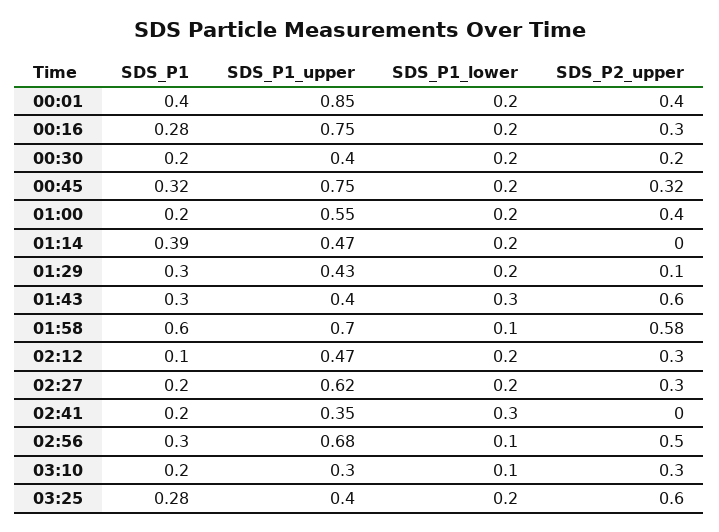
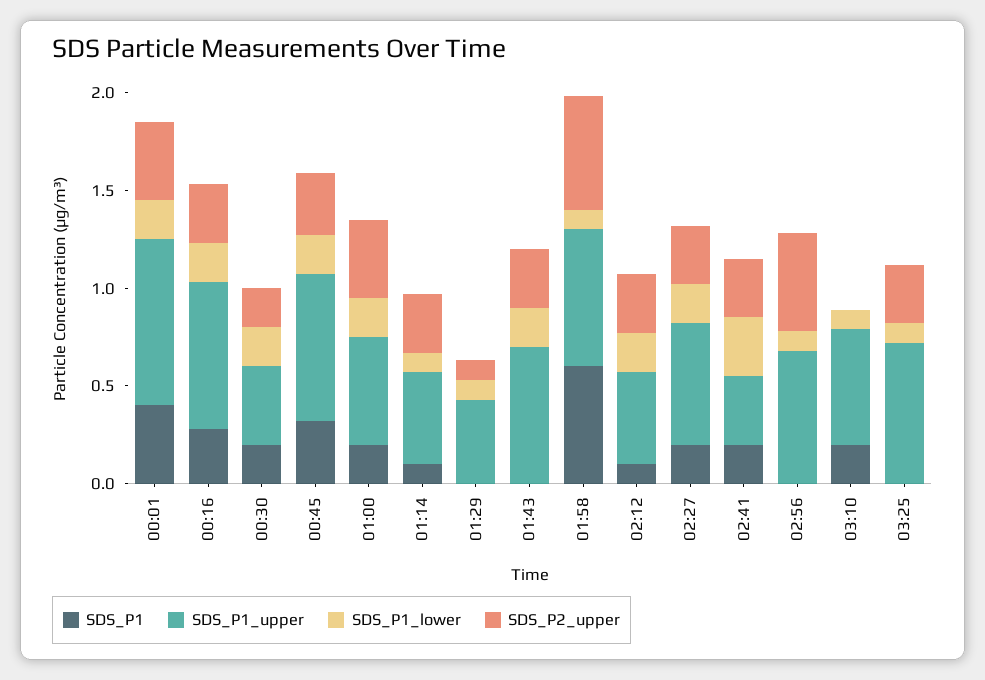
SDS_P1, 01:14: 0.39 -> 0.1
SDS_P1_lower, 01:14: 0.2 -> 0.1
SDS_P2_upper, 01:14: 0 -> 0.3
SDS_P1, 01:29: 0.3 -> 0
SDS_P1_lower, 01:29: 0.2 -> 0.1
SDS_P1, 01:43: 0.3 -> 0
SDS_P1_upper, 01:43: 0.4 -> 0.7
SDS_P1_lower, 01:43: 0.3 -> 0.2
SDS_P2_upper, 01:43: 0.6 -> 0.3
SDS_P2_upper, 02:41: 0 -> 0.3
SDS_P1, 02:56: 0.3 -> 0
SDS_P1_upper, 03:10: 0.3 -> 0.6
SDS_P2_upper, 03:10: 0.3 -> 0
SDS_P1, 03:25: 0.28 -> 0
SDS_P1_upper, 03:25: 0.4 -> 0.7
SDS_P1_lower, 03:25: 0.2 -> 0.1
SDS_P2_upper, 03:25: 0.6 -> 0.3

